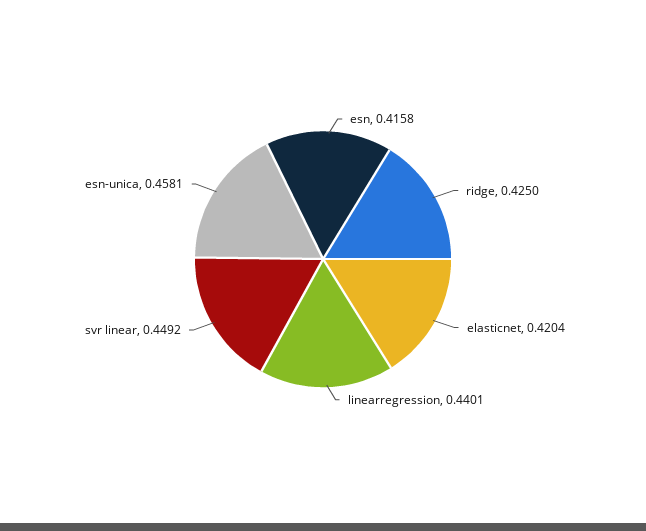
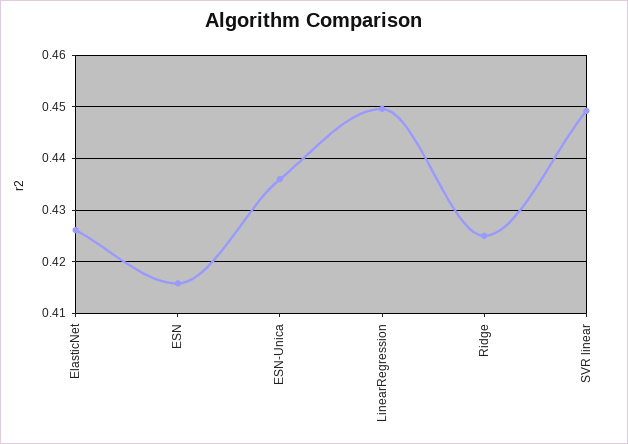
elasticnet: 0.4204 -> 0.426
linearregression: 0.4401 -> 0.45
esn-unica: 0.4581 -> 0.436

